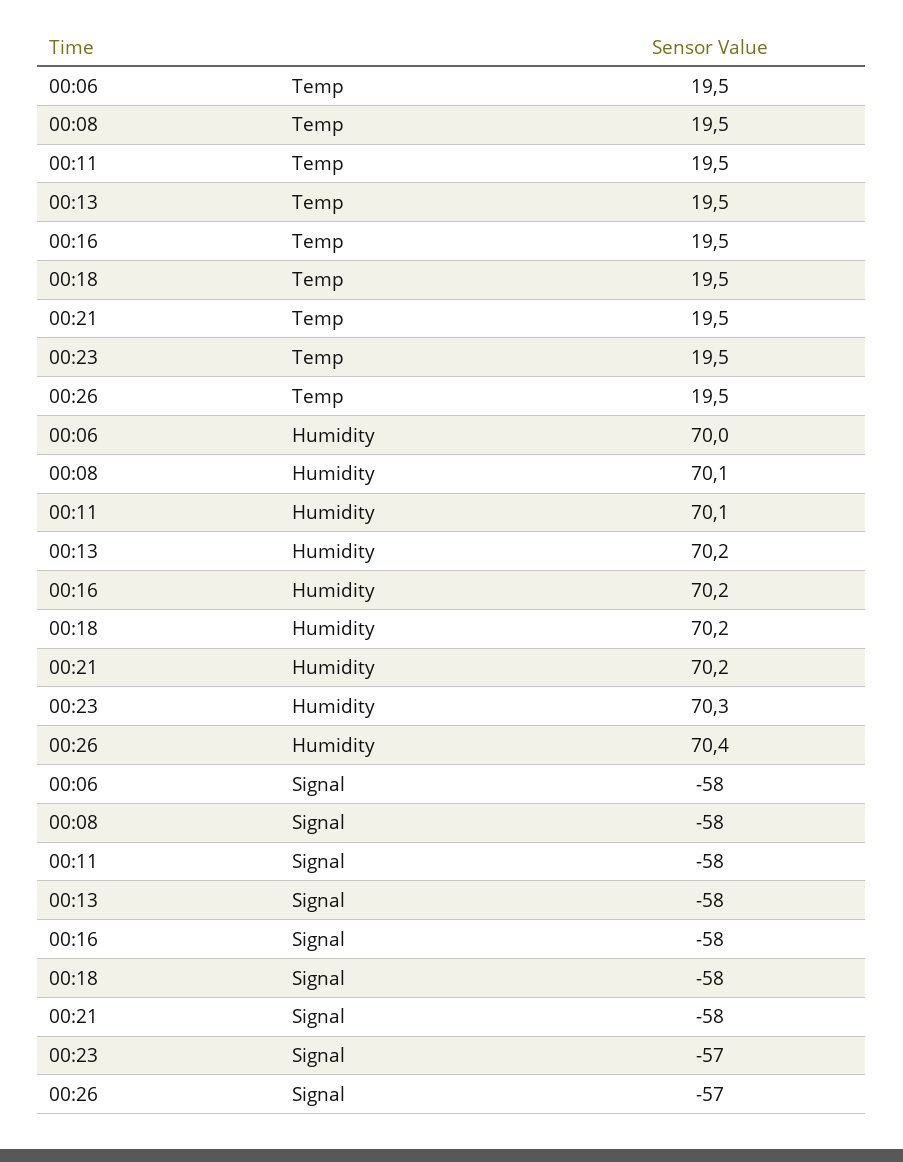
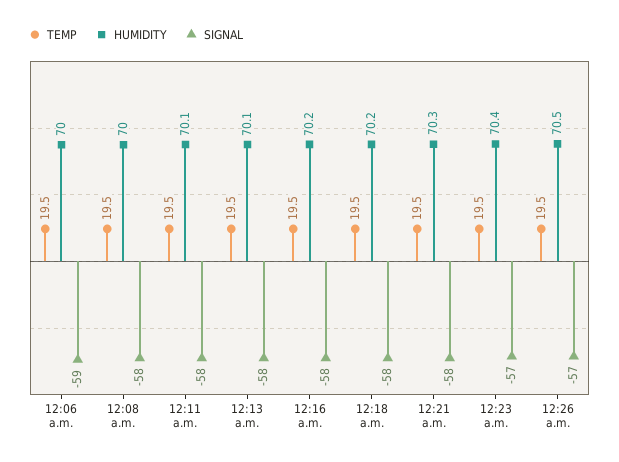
Humidity, 00:08: 70.1 -> 70
Humidity, 00:13: 70.2 -> 70.1
Humidity, 00:21: 70.2 -> 70.3
Humidity, 00:23: 70.3 -> 70.4
Humidity, 00:26: 70.4 -> 70.5
Signal, 00:06: -58 -> -59

